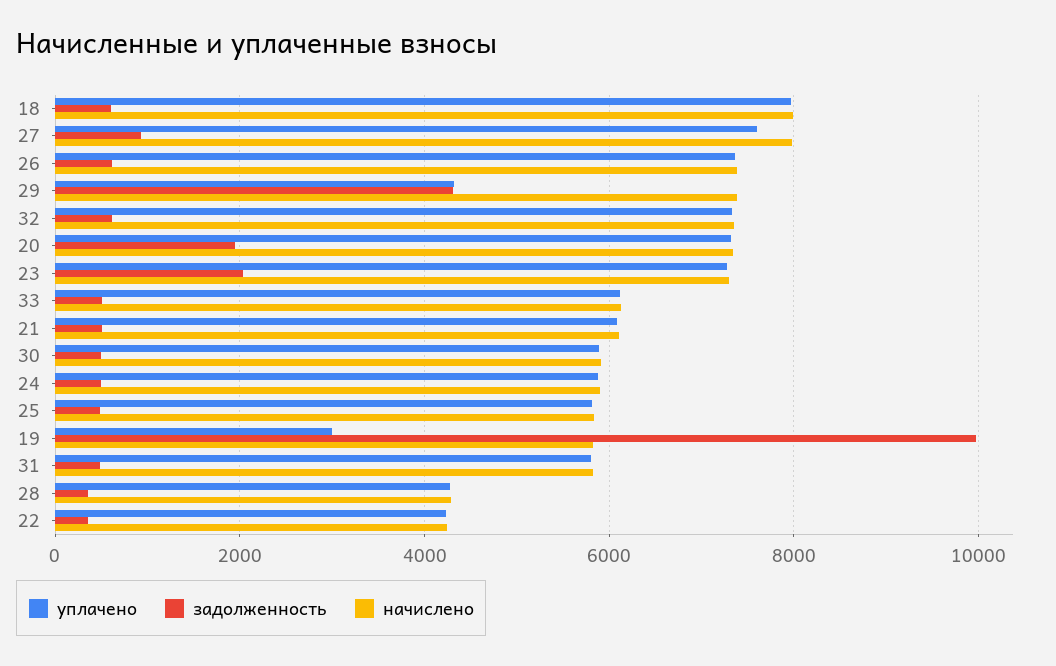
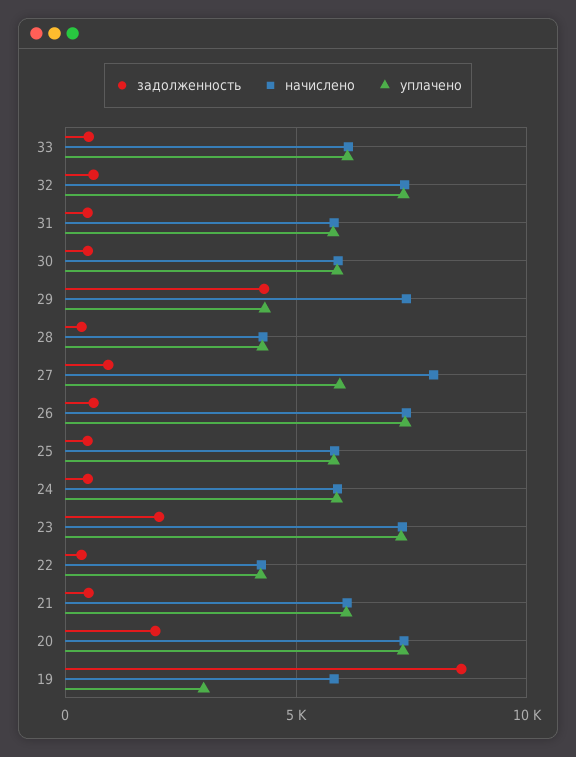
уплачено, 18: 8000 -> none
задолженность, 18: 600 -> none
начислено, 18: 8000 -> none
уплачено, 27: 7600 -> 6000
задолженность, 19: 10000 -> 8500

